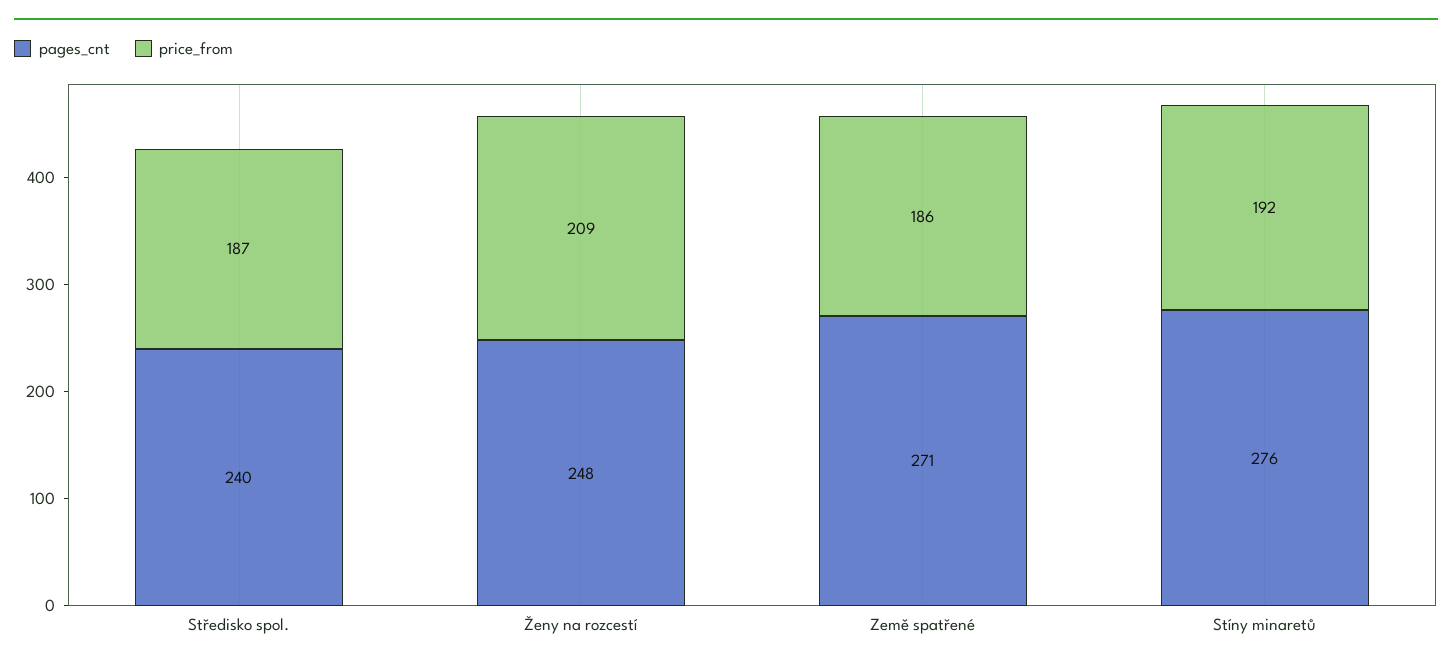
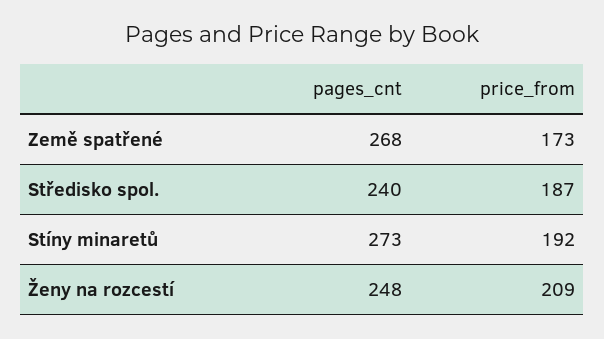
pages_cnt, Země spatřené: 271 -> 268
price_from, Země spatřené: 186 -> 173
pages_cnt, Stíny minaretů: 276 -> 273

